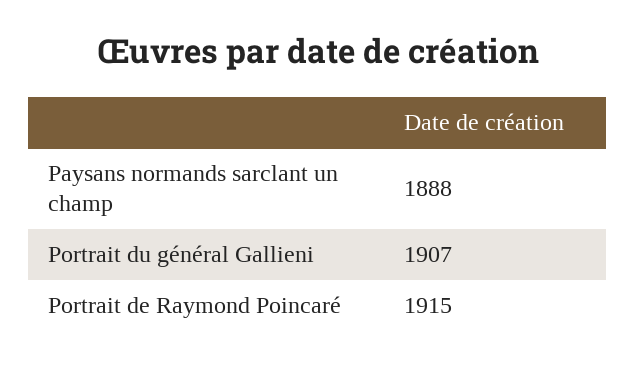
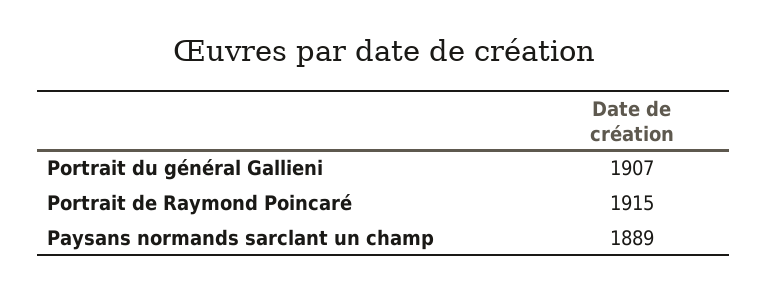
Paysans normands sarclant un champ: 1888 -> 1889

